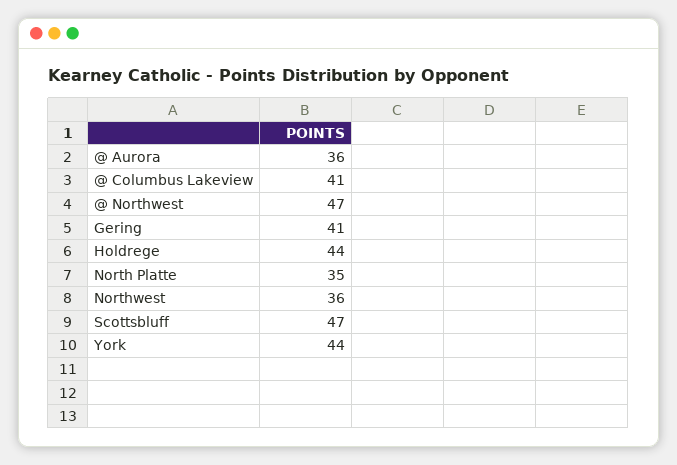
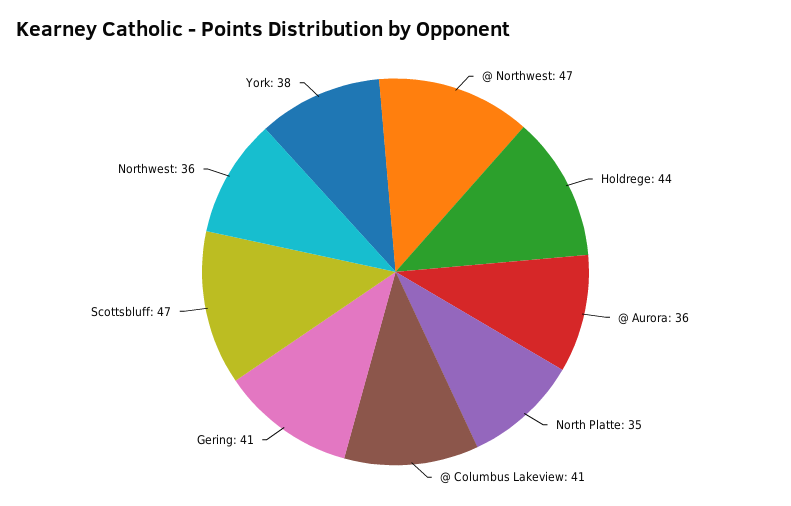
York: 44 -> 38

